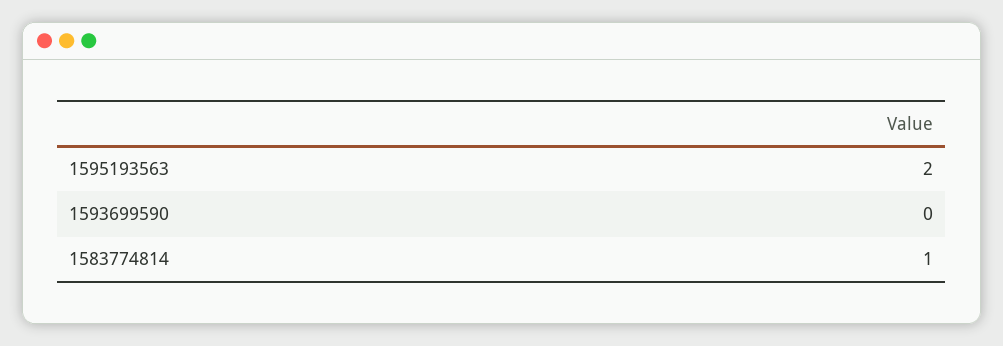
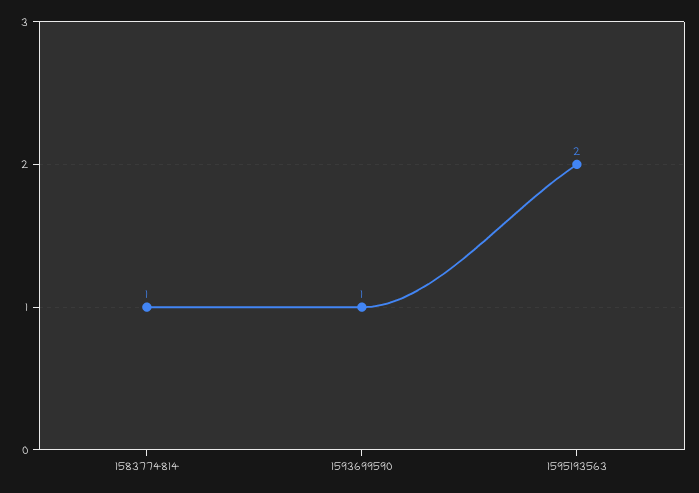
1593699590: 0 -> 1

